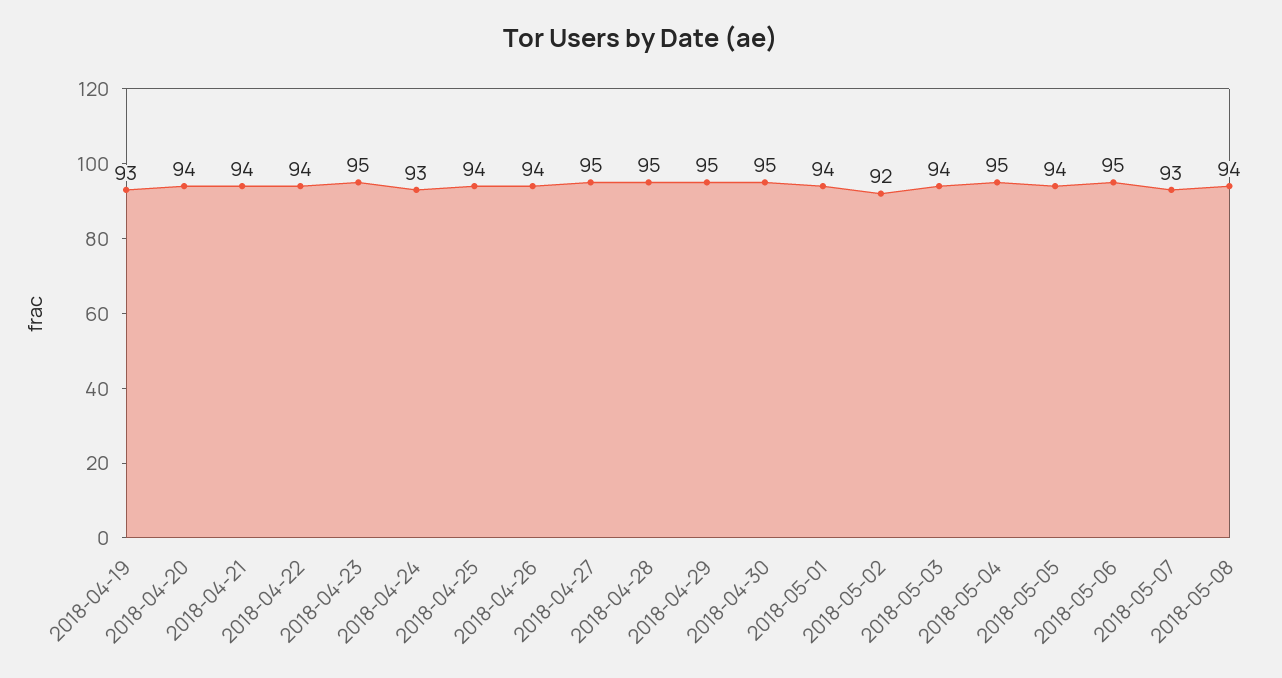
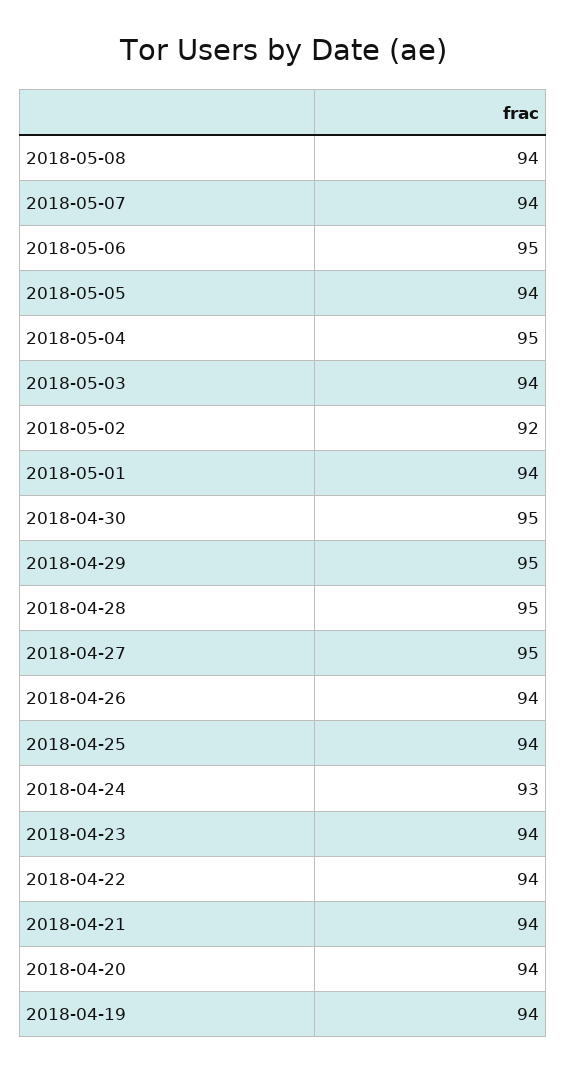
2018-04-19: 93 -> 94
2018-04-23: 95 -> 94
2018-05-07: 93 -> 94

